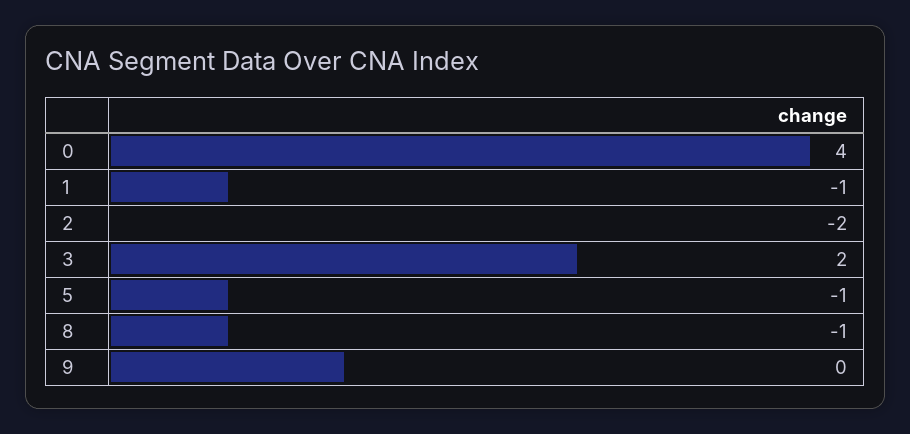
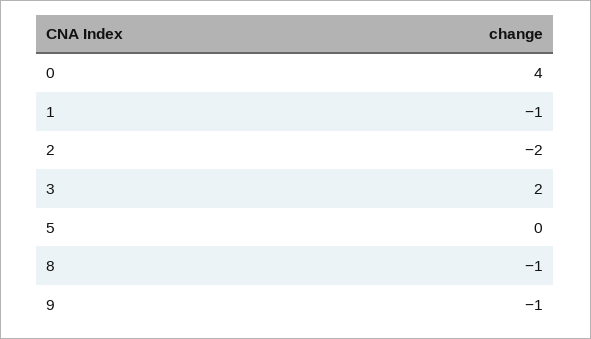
5: -1 -> 0
9: 0 -> -1

